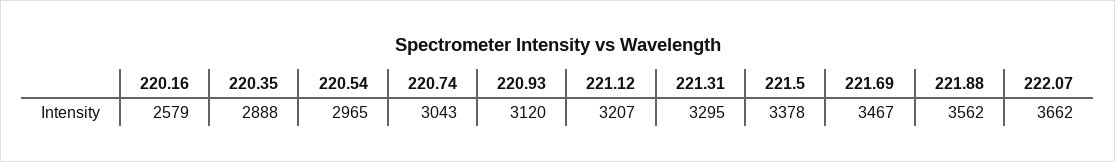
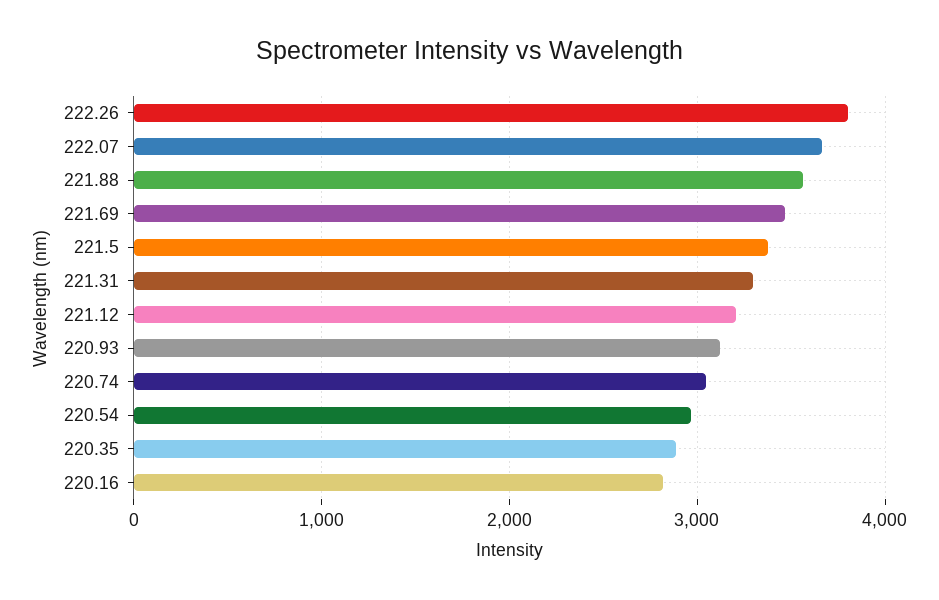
220.16: 2579 -> 2800
222.26: none -> 3800

